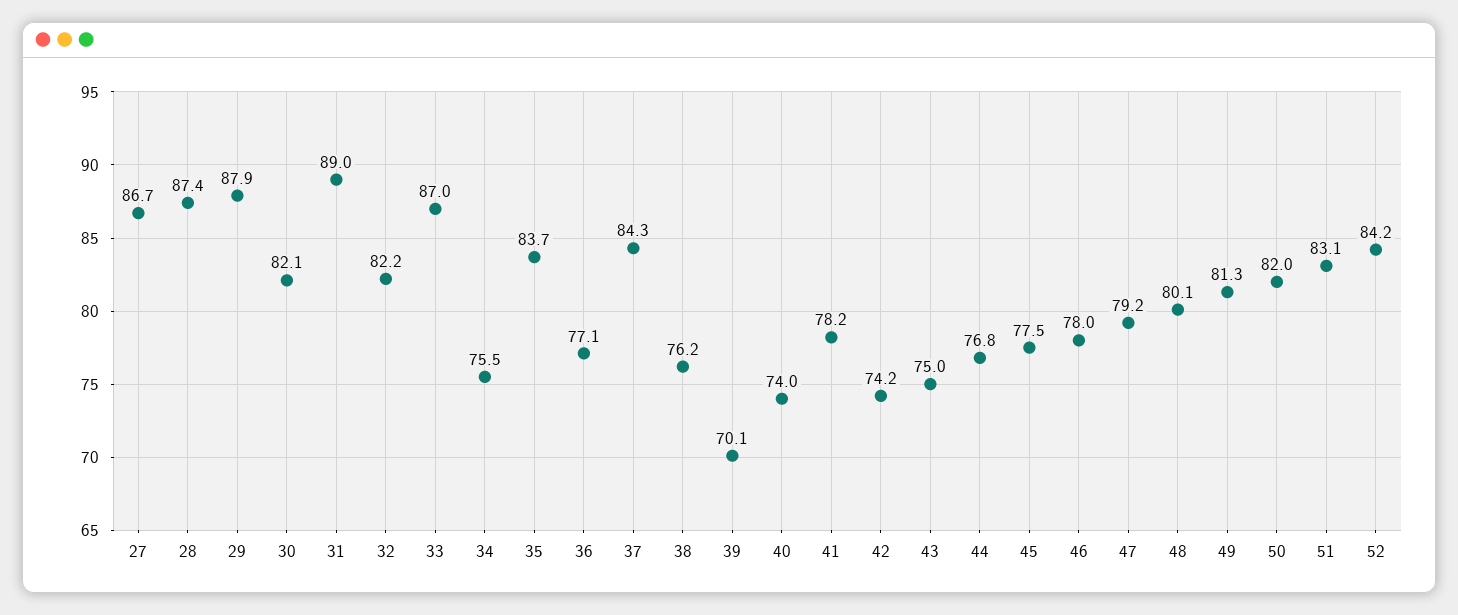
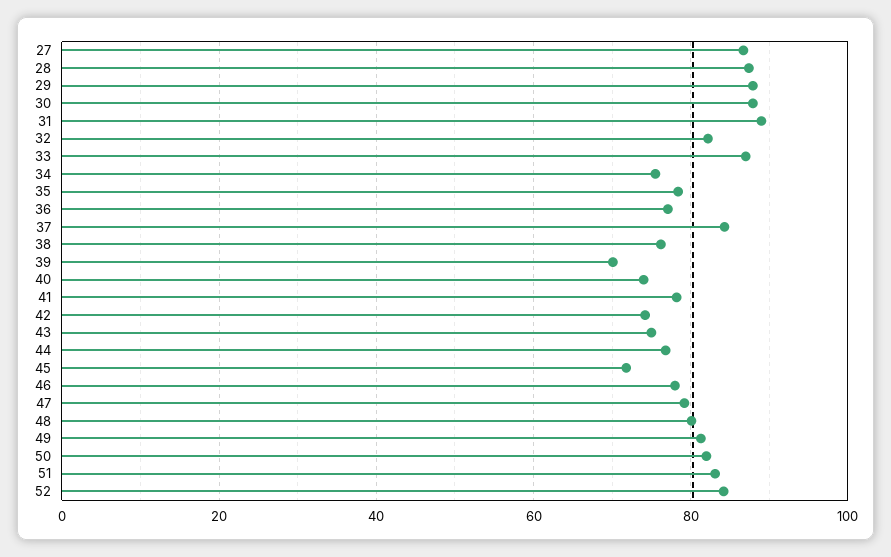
30: 82.1 -> 88
35: 83.7 -> 78
45: 77.5 -> 72

